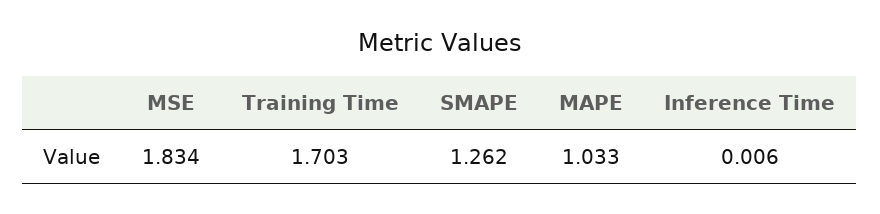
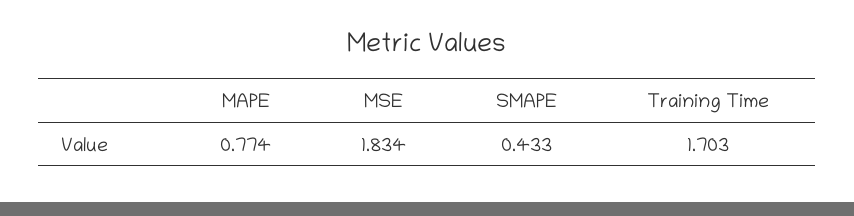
SMAPE: 1.262 -> 0.433
MAPE: 1.033 -> 0.774
Inference Time: 0.006 -> none

